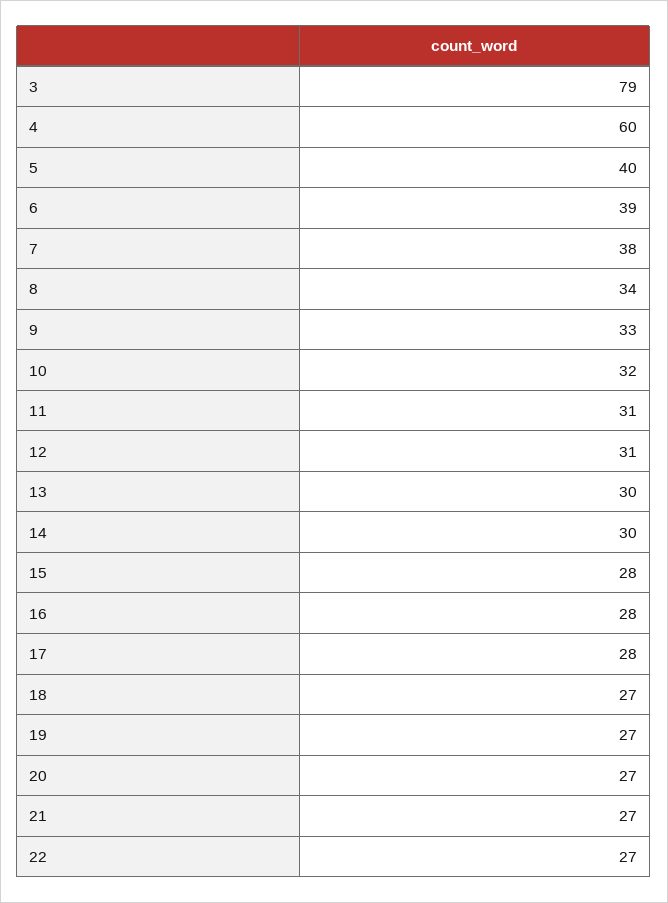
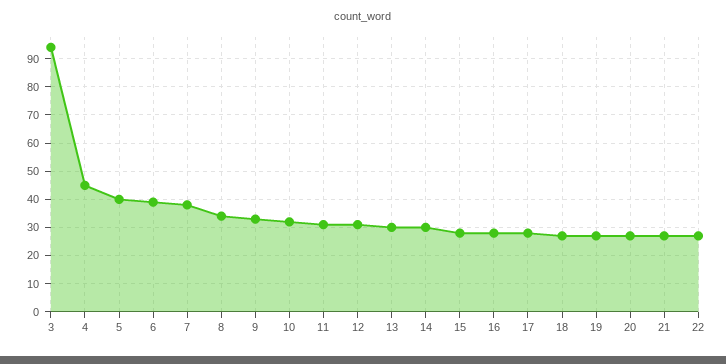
3: 79 -> 95
4: 60 -> 45

